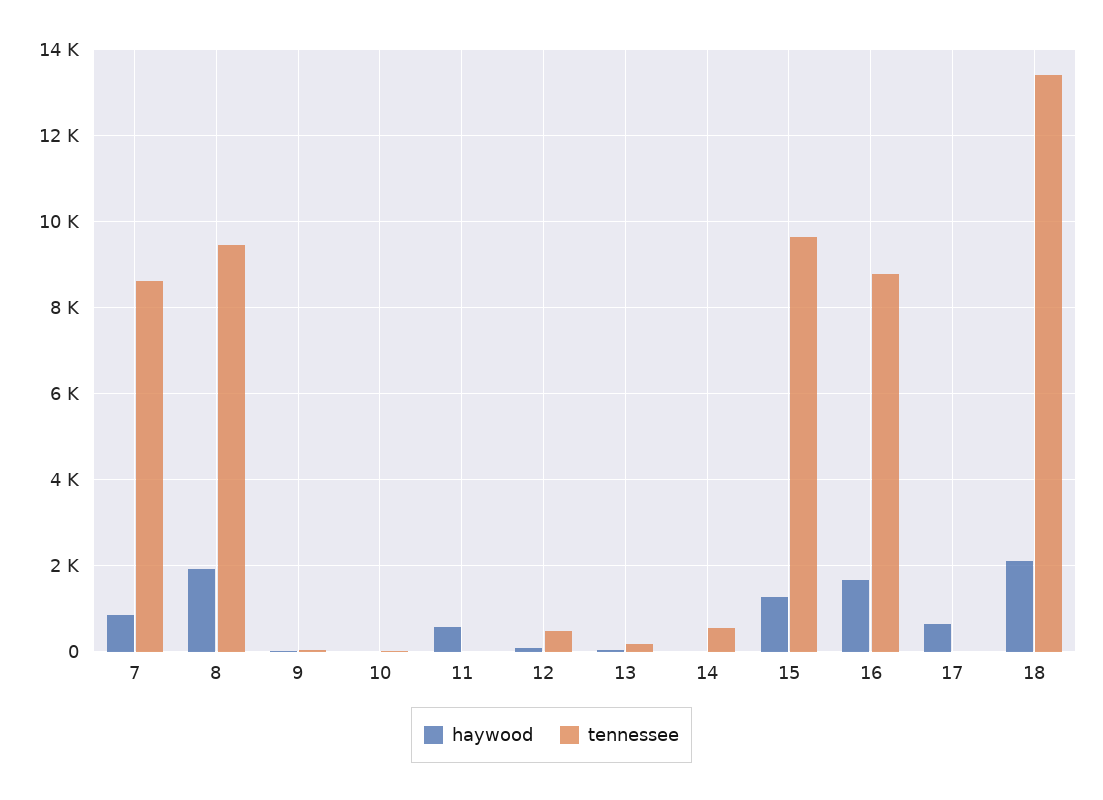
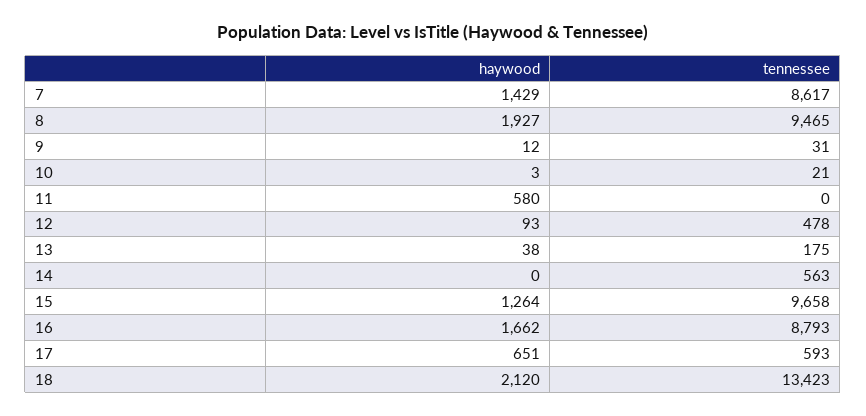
haywood, 7: 800 -> 1429
tennessee, 17: 0 -> 593

